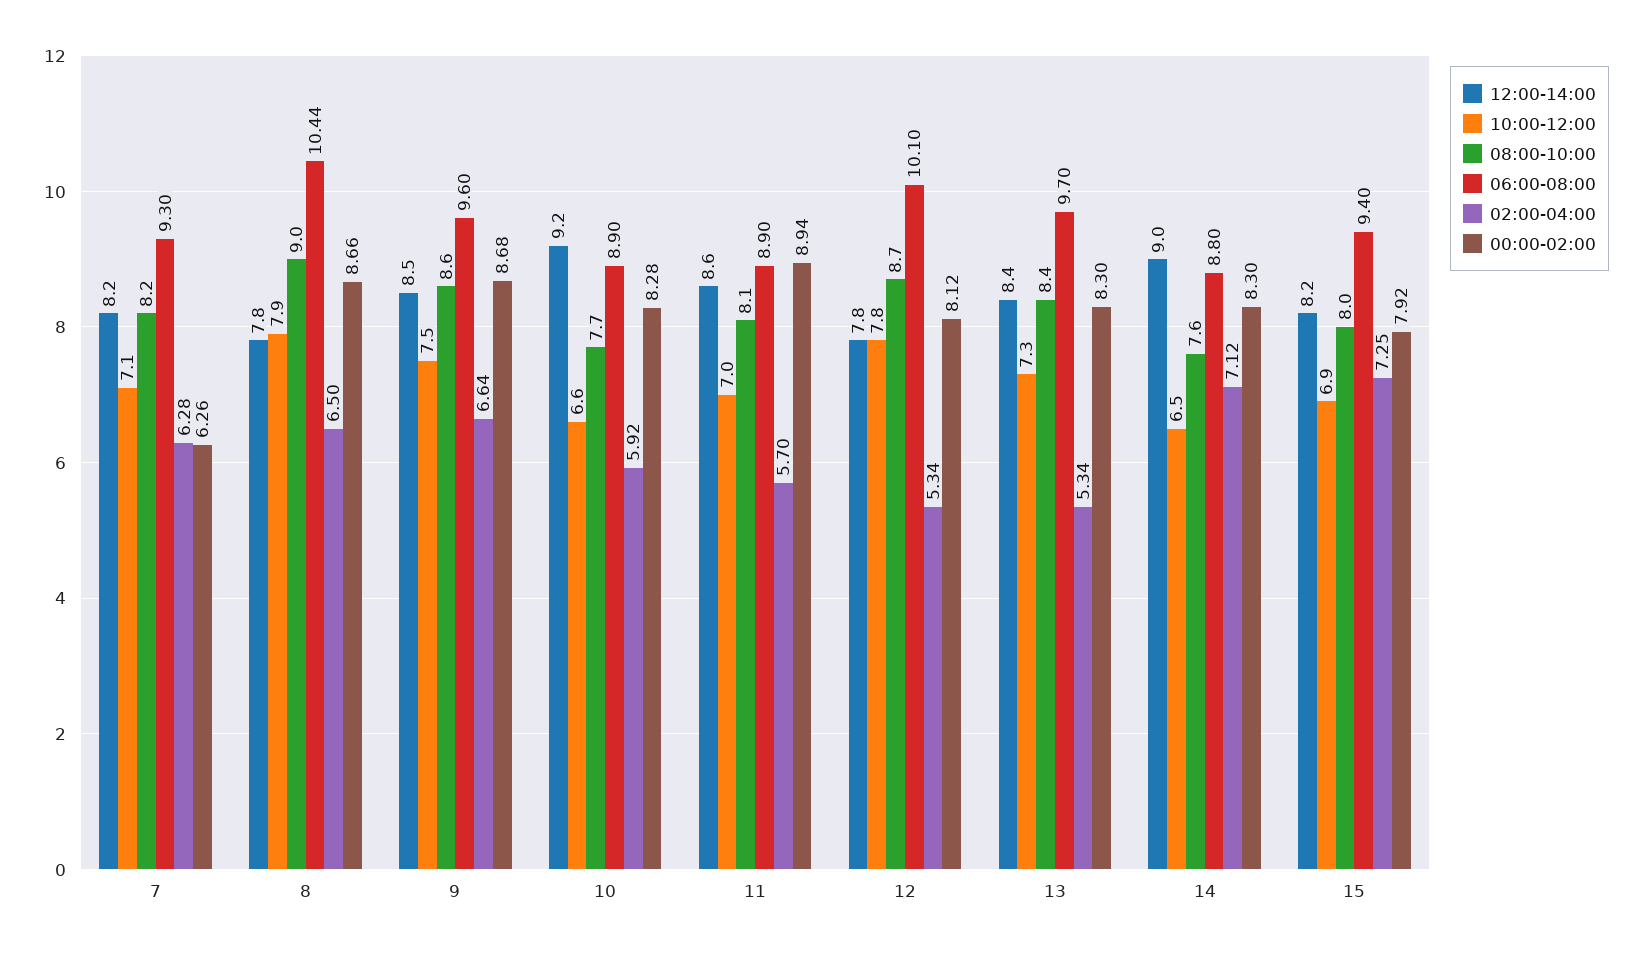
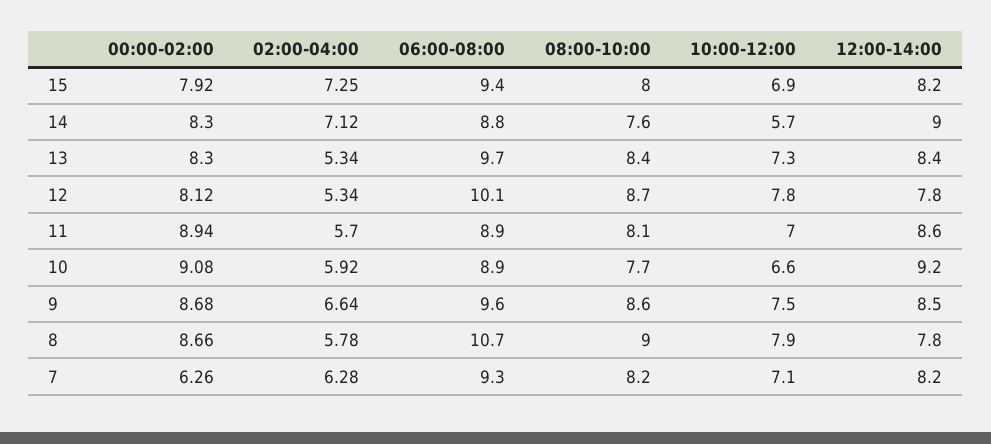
06:00-08:00, 8: 10.44 -> 10.7
02:00-04:00, 8: 6.5 -> 5.78
00:00-02:00, 10: 8.28 -> 9.08
10:00-12:00, 14: 6.5 -> 5.7

